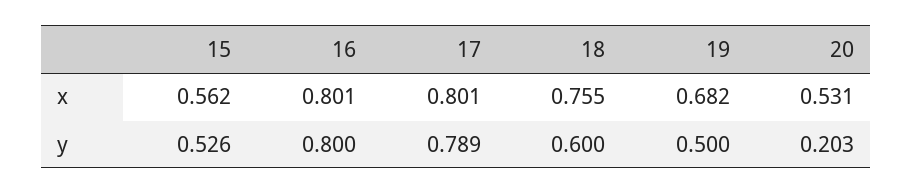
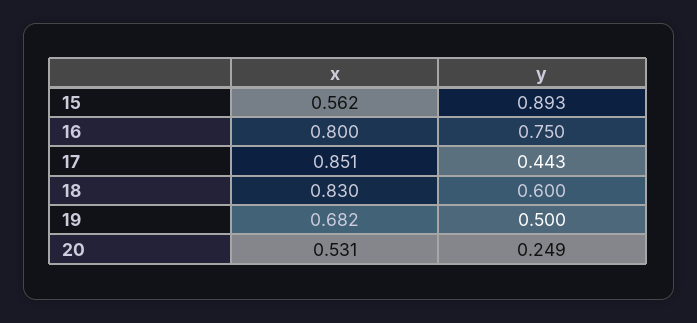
16, x: 0.801 -> 0.8
17, x: 0.801 -> 0.851
18, x: 0.755 -> 0.83
15, y: 0.526 -> 0.893
16, y: 0.8 -> 0.75
17, y: 0.789 -> 0.443
20, y: 0.203 -> 0.249

